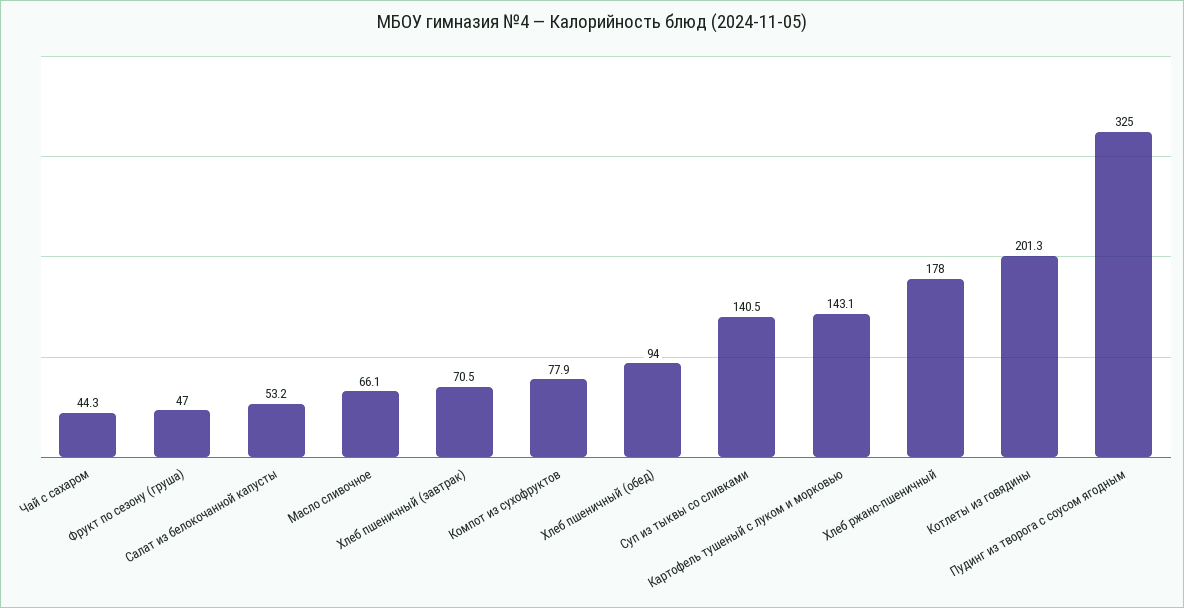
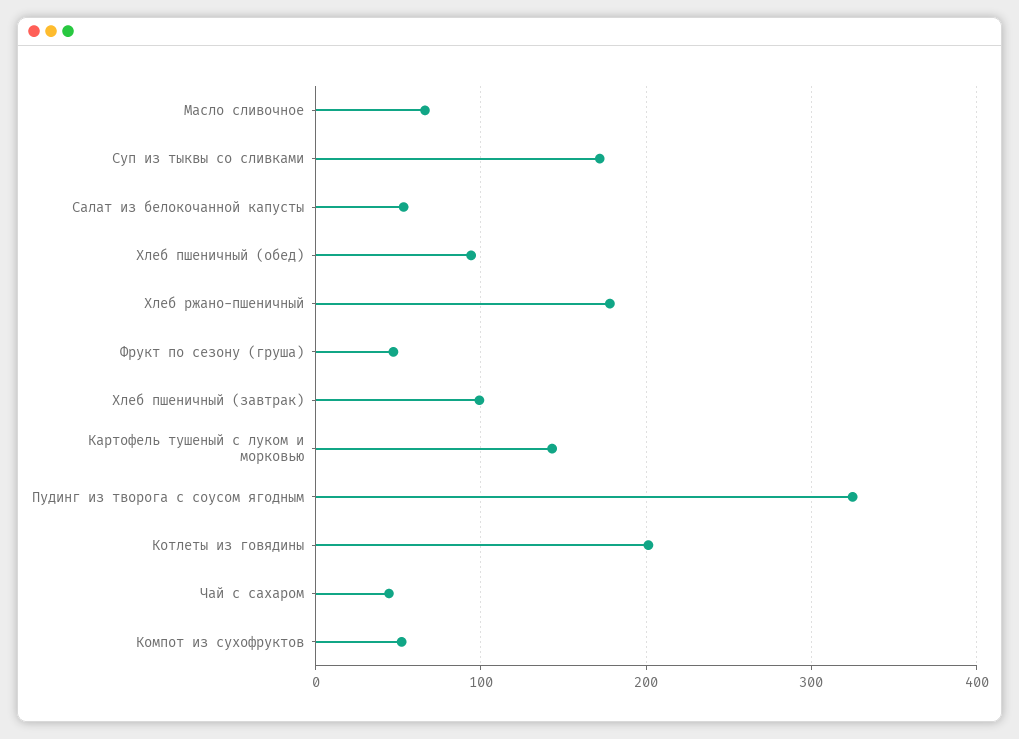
Хлеб пшеничный (завтрак): 70.5 -> 100
Компот из сухофруктов: 77.9 -> 50
Суп из тыквы со сливками: 140.5 -> 170

